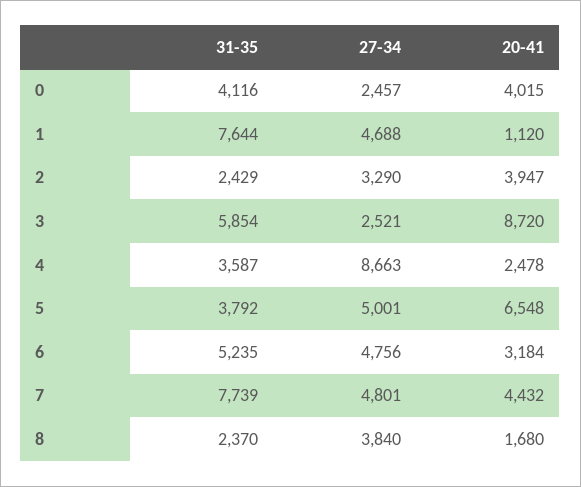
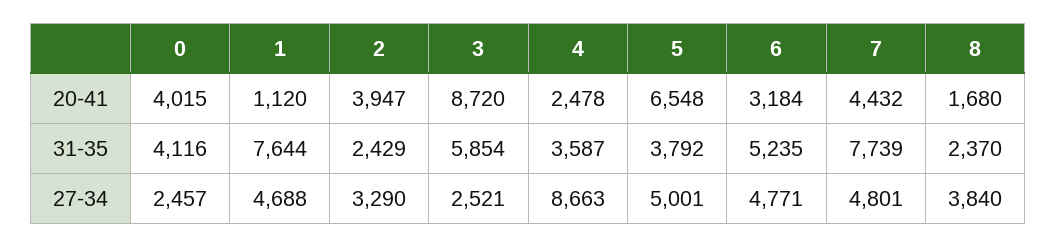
27-34, 6: 4756 -> 4771

